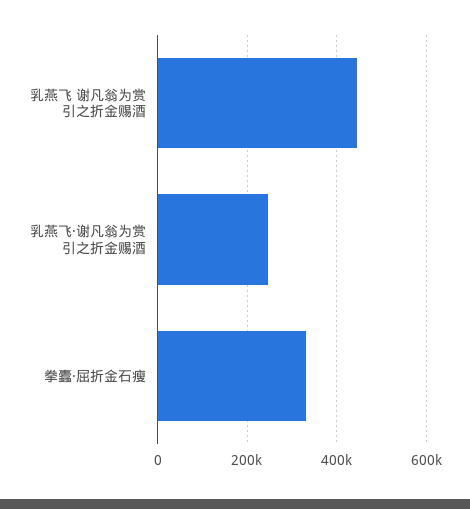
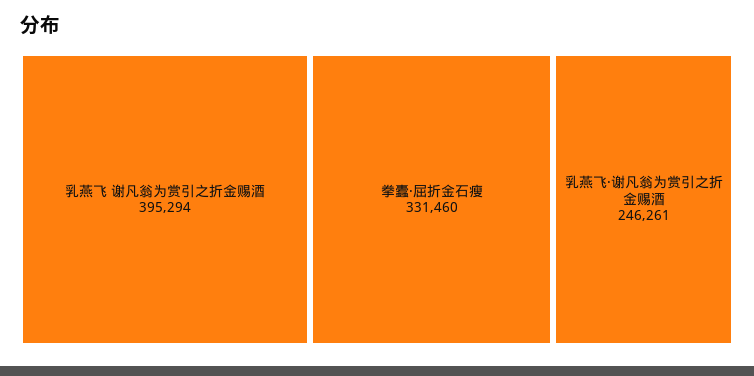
乳燕飞 谢凡翁为赏引之折金赐酒: 440000 -> 395294

